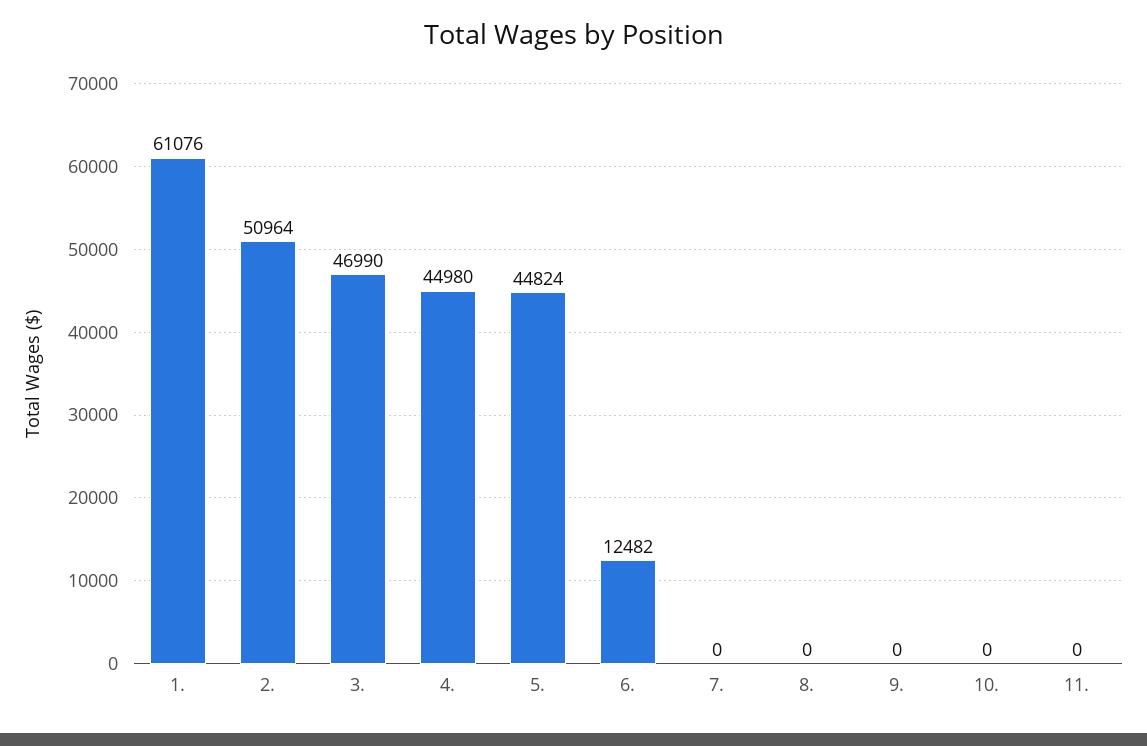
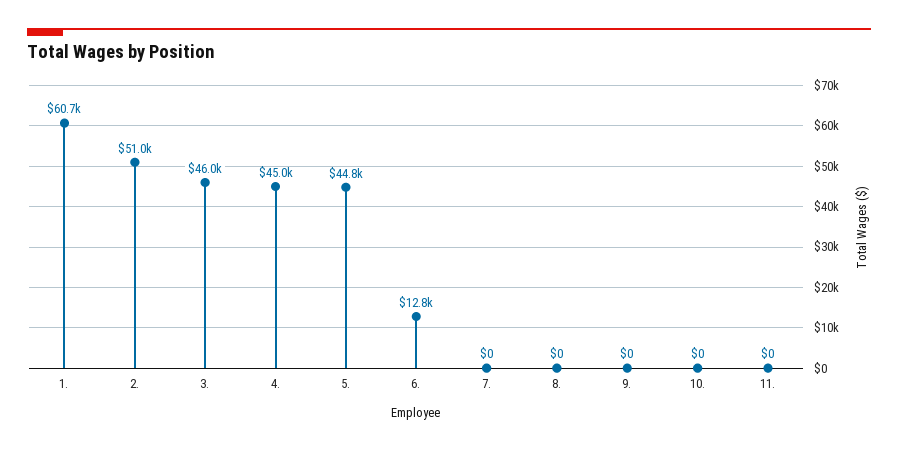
1.: 61076 -> 60700
3.: 46990 -> 46000
6.: 12482 -> 12800

